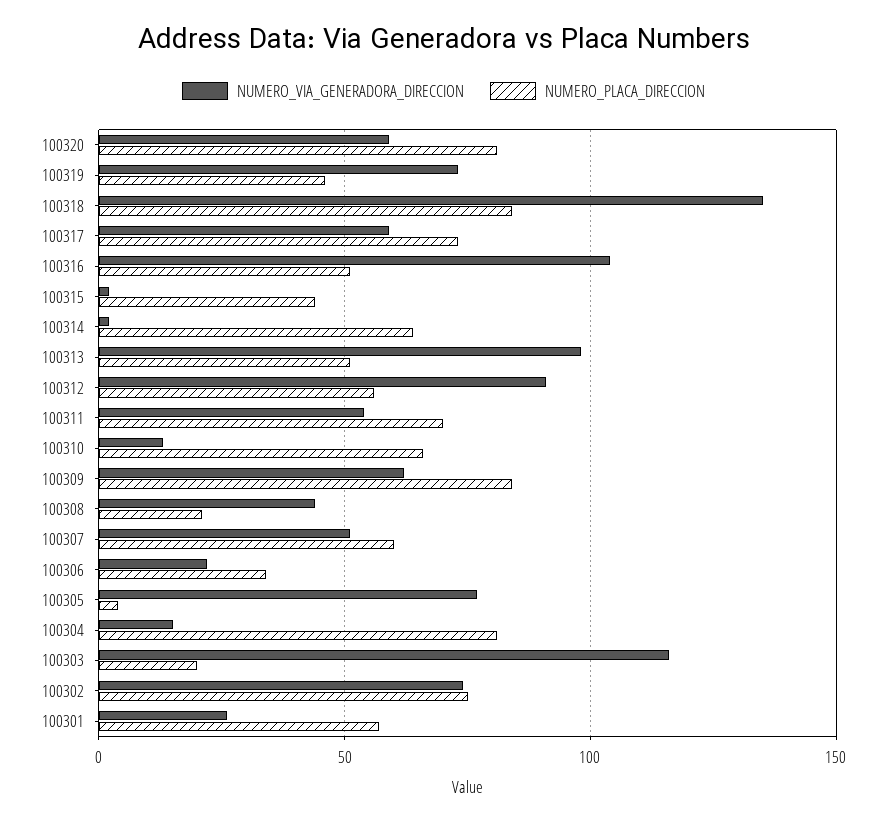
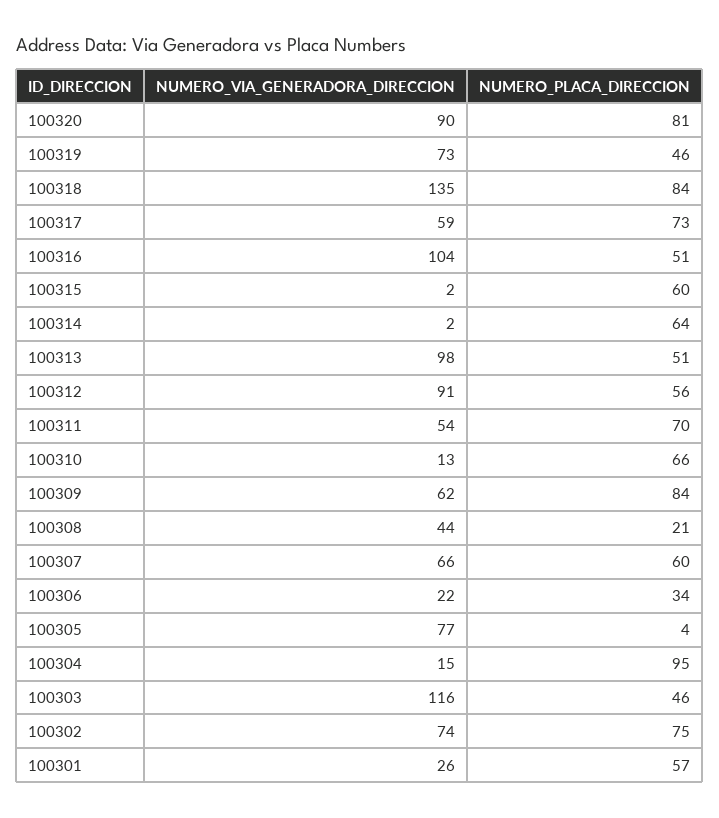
NUMERO_VIA_GENERADORA_DIRECCION, 100320: 60 -> 90
NUMERO_PLACA_DIRECCION, 100315: 45 -> 60
NUMERO_VIA_GENERADORA_DIRECCION, 100307: 50 -> 66
NUMERO_PLACA_DIRECCION, 100304: 80 -> 95
NUMERO_PLACA_DIRECCION, 100303: 20 -> 46

